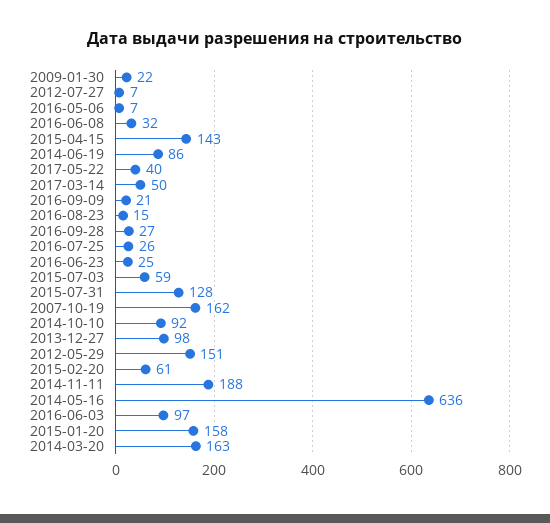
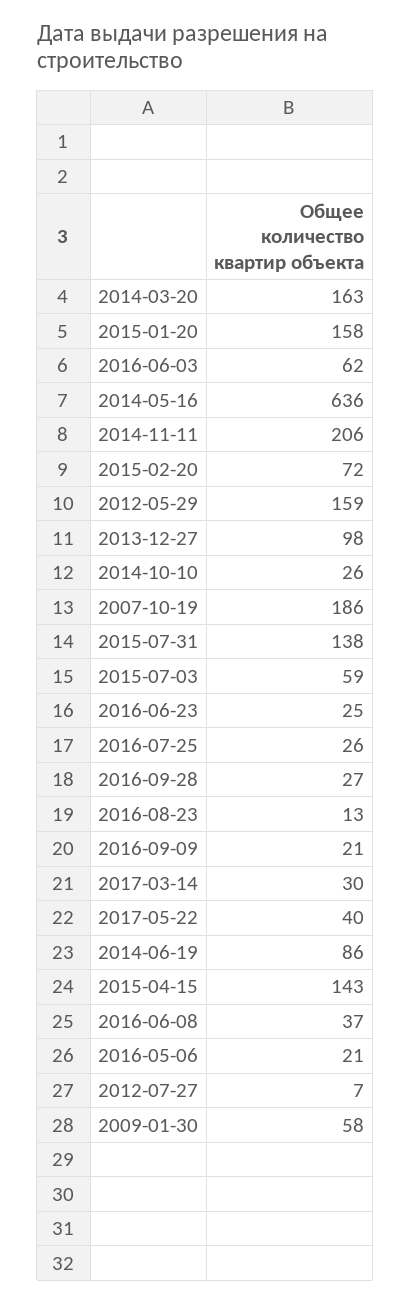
2009-01-30: 22 -> 58
2016-05-06: 7 -> 21
2016-06-08: 32 -> 37
2017-03-14: 50 -> 30
2016-08-23: 15 -> 13
2015-07-31: 128 -> 138
2007-10-19: 162 -> 186
2014-10-10: 92 -> 26
2012-05-29: 151 -> 159
2015-02-20: 61 -> 72
2014-11-11: 188 -> 206
2016-06-03: 97 -> 62

